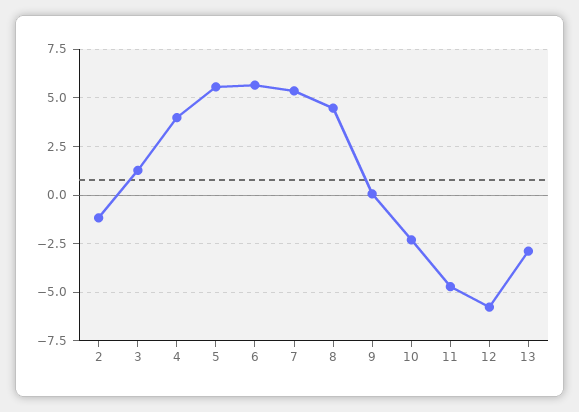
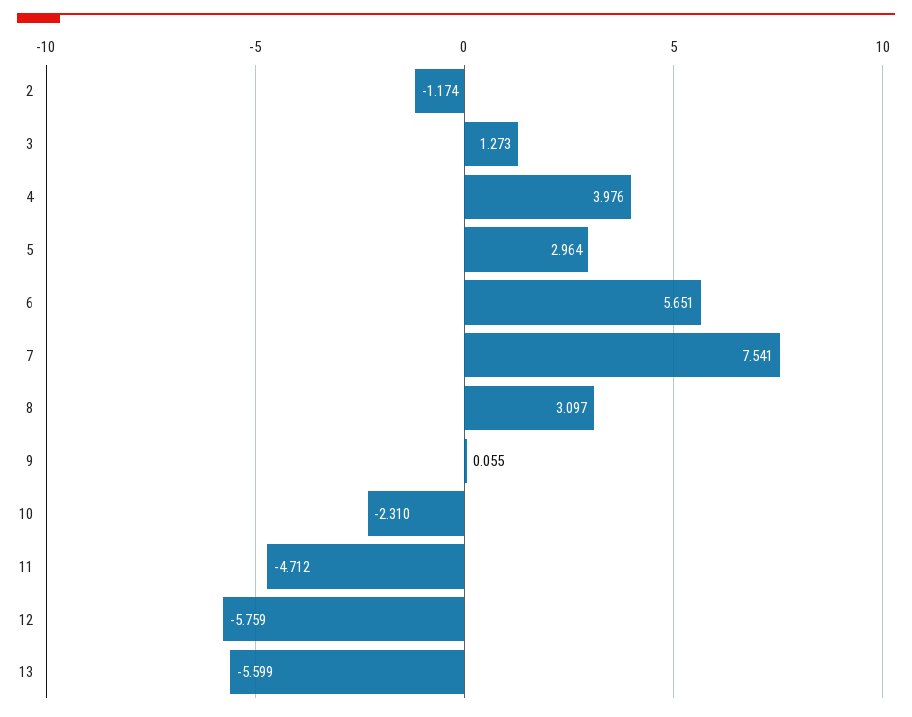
5: 5.5 -> 2.964
7: 5.5 -> 7.541
8: 4.5 -> 3.097
13: -3 -> -5.599

